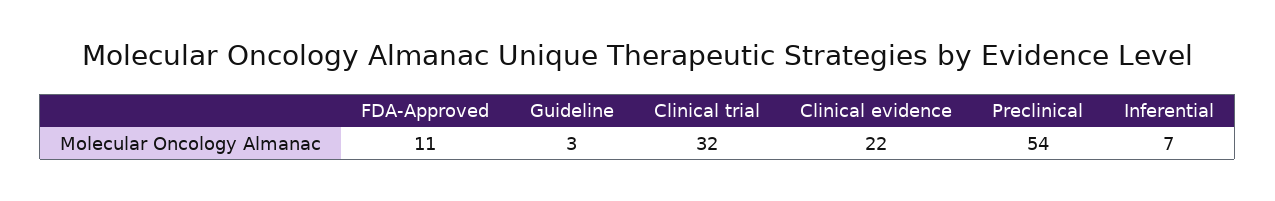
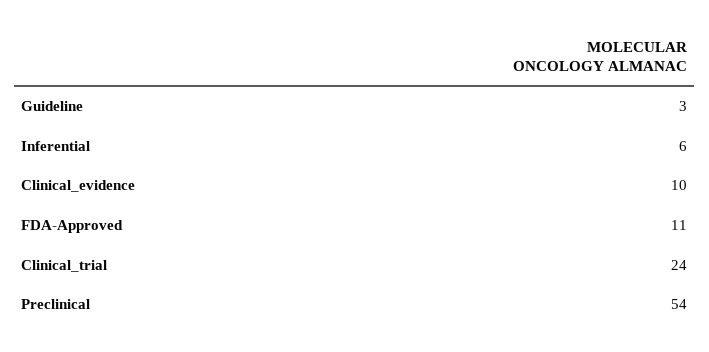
Clinical trial: 32 -> 24
Clinical evidence: 22 -> 10
Inferential: 7 -> 6

